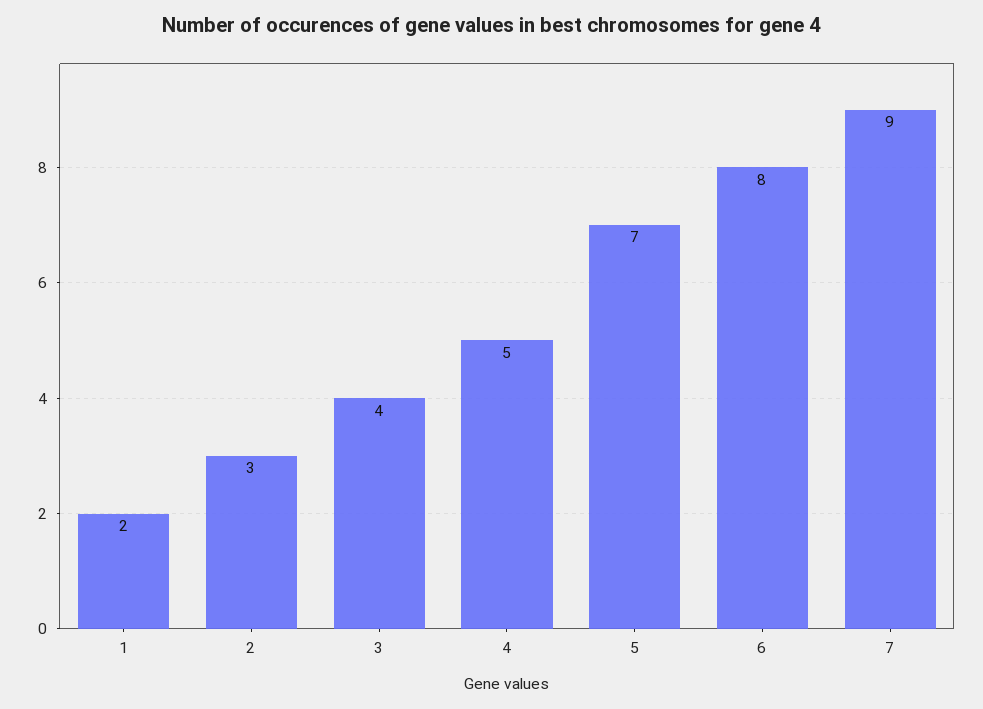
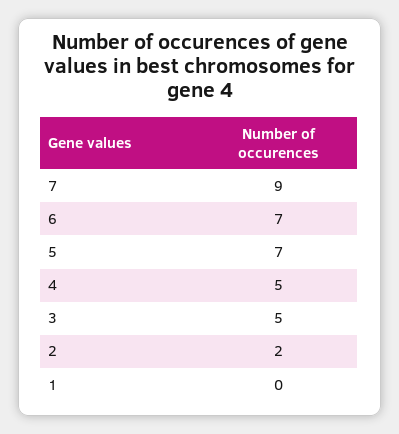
1: 2 -> 0
2: 3 -> 2
3: 4 -> 5
6: 8 -> 7

